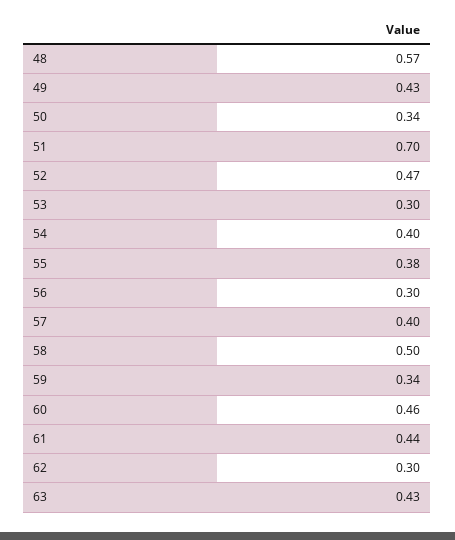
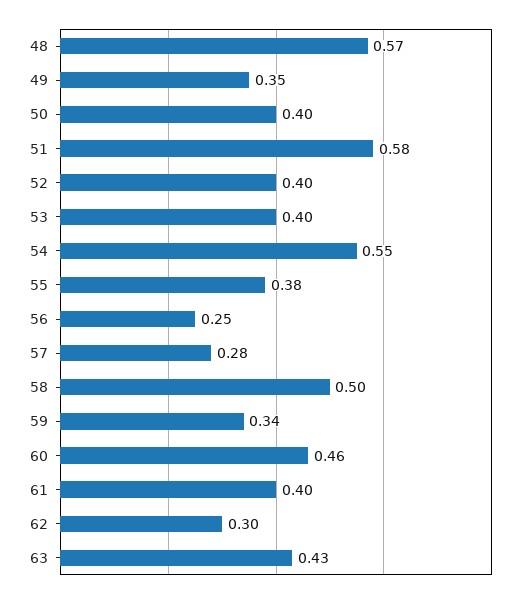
49: 0.43 -> 0.35
50: 0.34 -> 0.4
51: 0.7 -> 0.58
52: 0.47 -> 0.4
53: 0.3 -> 0.4
54: 0.4 -> 0.55
56: 0.3 -> 0.25
57: 0.4 -> 0.28
61: 0.44 -> 0.4

